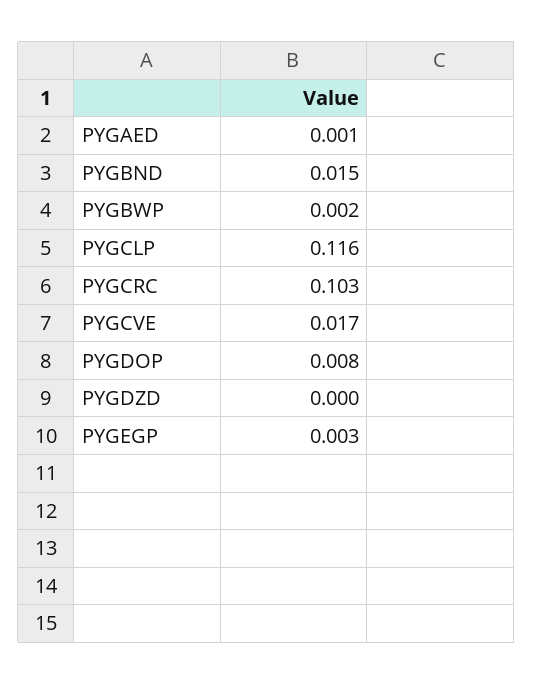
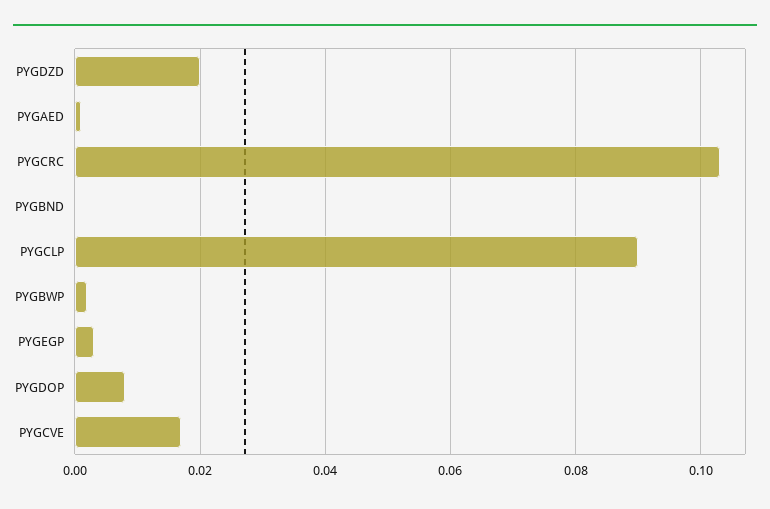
PYGBND: 0.015 -> 0
PYGCLP: 0.116 -> 0.09
PYGDZD: 0 -> 0.02

